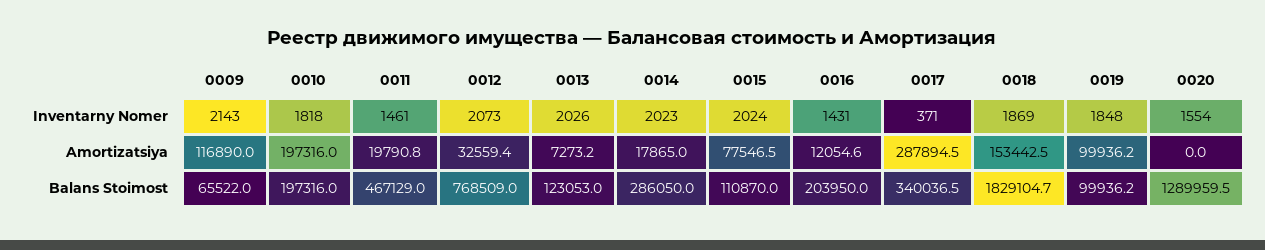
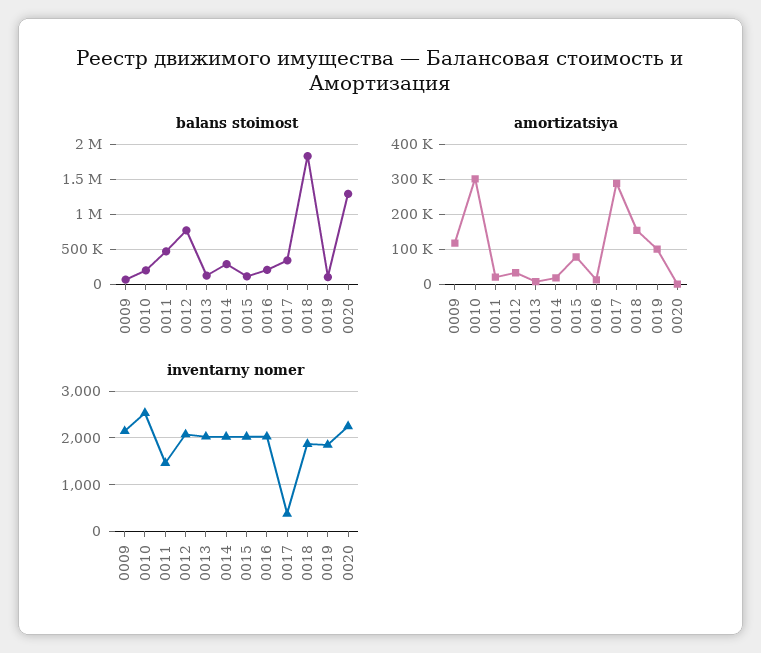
Inventarny Nomer, 0010: 1818 -> 2600
Inventarny Nomer, 0016: 1431 -> 2000
Inventarny Nomer, 0020: 1554 -> 2200
Amortizatsiya, 0010: 197316 -> 300000

